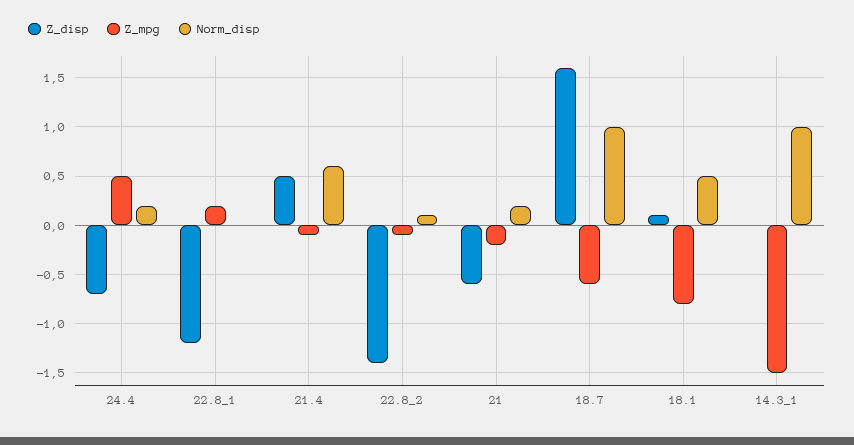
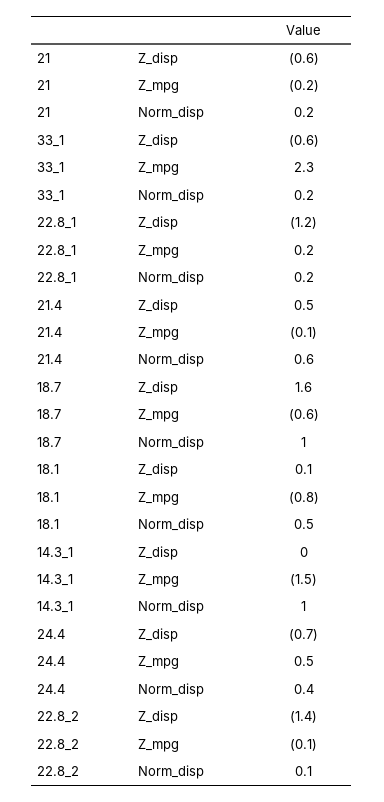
Norm_disp, 24.4: 0.2 -> 0.4
Norm_disp, 22.8_1: 0 -> 0.2
Z_disp, 33_1: none -> -0.6
Z_mpg, 33_1: none -> 2.3
Norm_disp, 33_1: none -> 0.2

